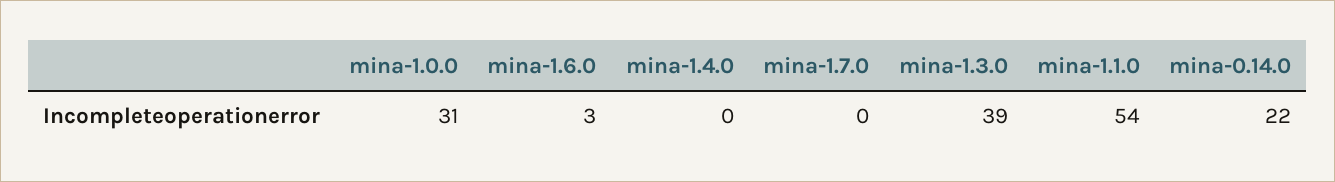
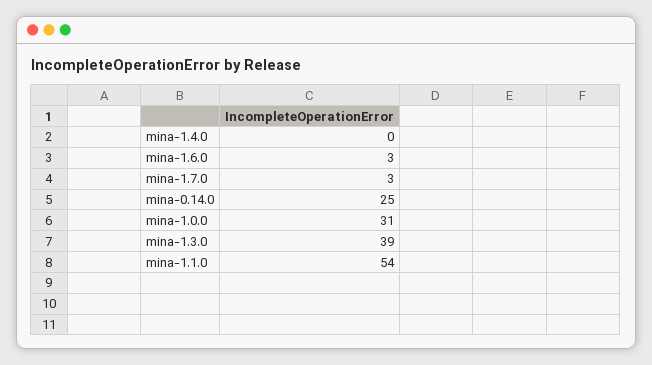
mina-1.7.0: 0 -> 3
mina-0.14.0: 22 -> 25

